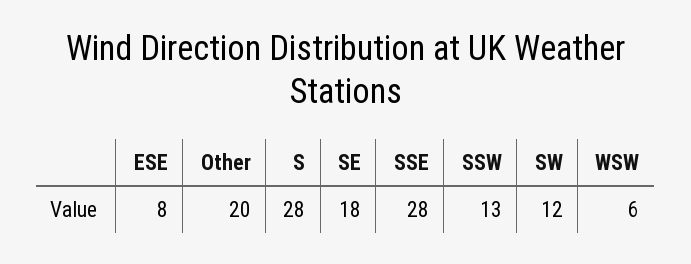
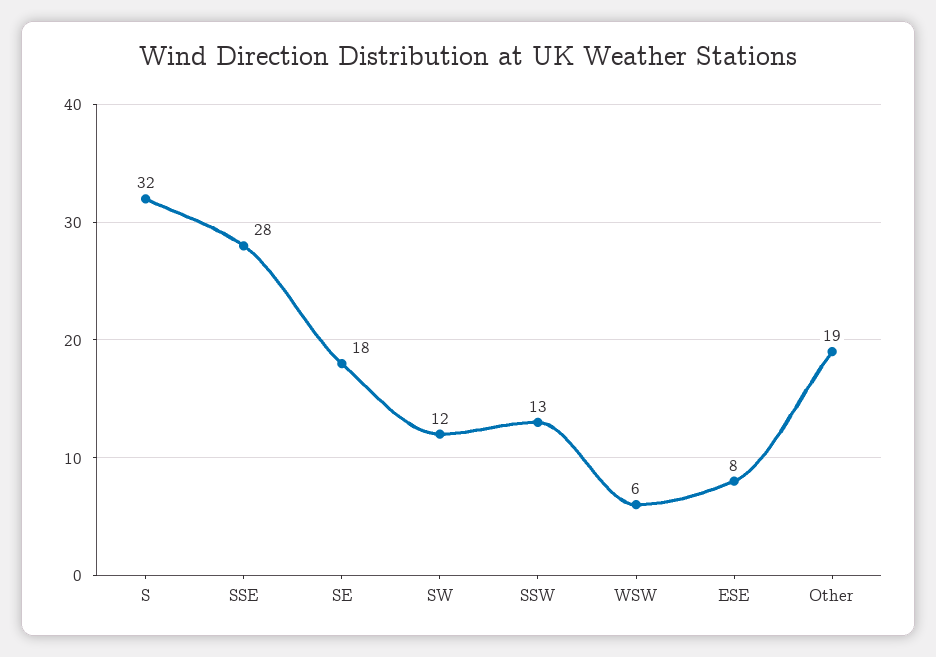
Other: 20 -> 19
S: 28 -> 32

